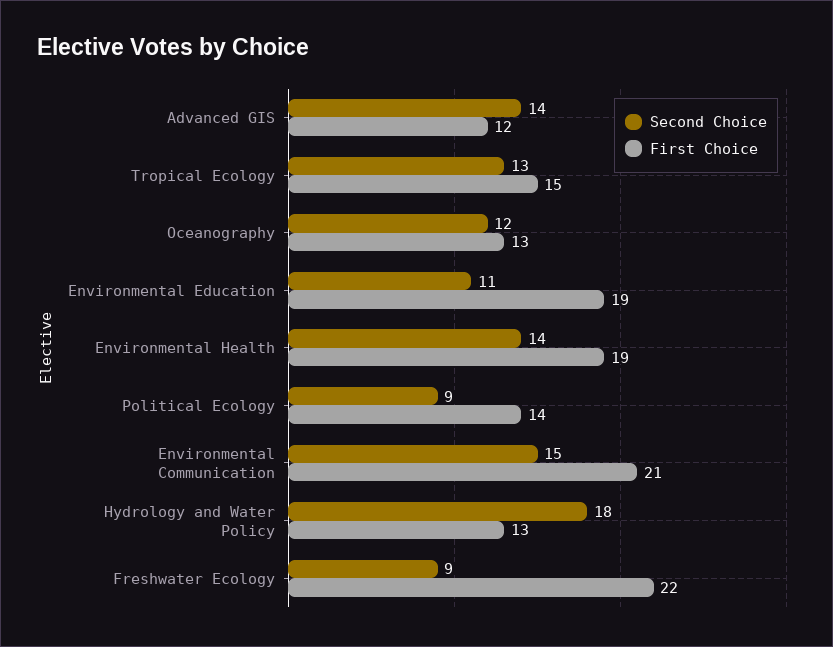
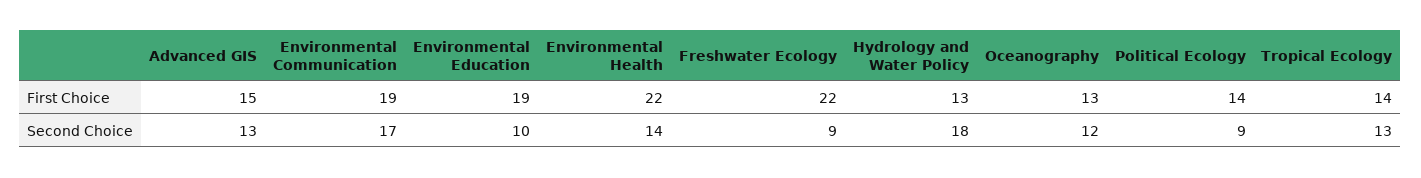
Second Choice, Advanced GIS: 14 -> 13
First Choice, Advanced GIS: 12 -> 15
First Choice, Tropical Ecology: 15 -> 14
Second Choice, Environmental Education: 11 -> 10
First Choice, Environmental Health: 19 -> 22
Second Choice, Environmental Communication: 15 -> 17
First Choice, Environmental Communication: 21 -> 19

